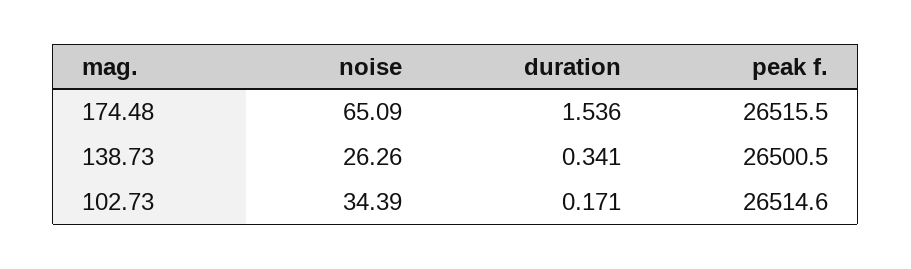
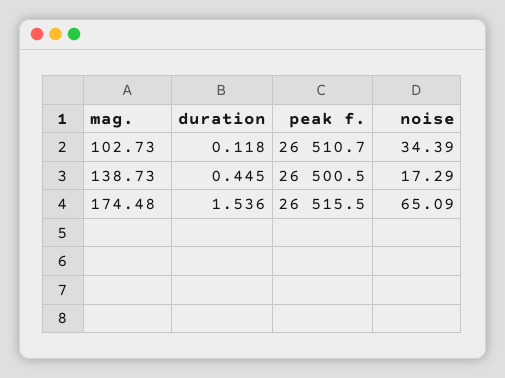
noise, 138.73: 26.26 -> 17.29
duration, 138.73: 0.341 -> 0.445
duration, 102.73: 0.171 -> 0.118
peak f., 102.73: 26514.6 -> 26510.7

